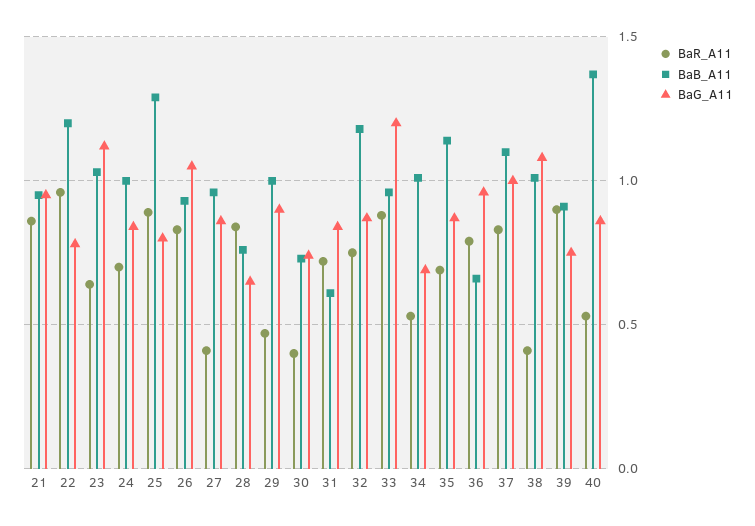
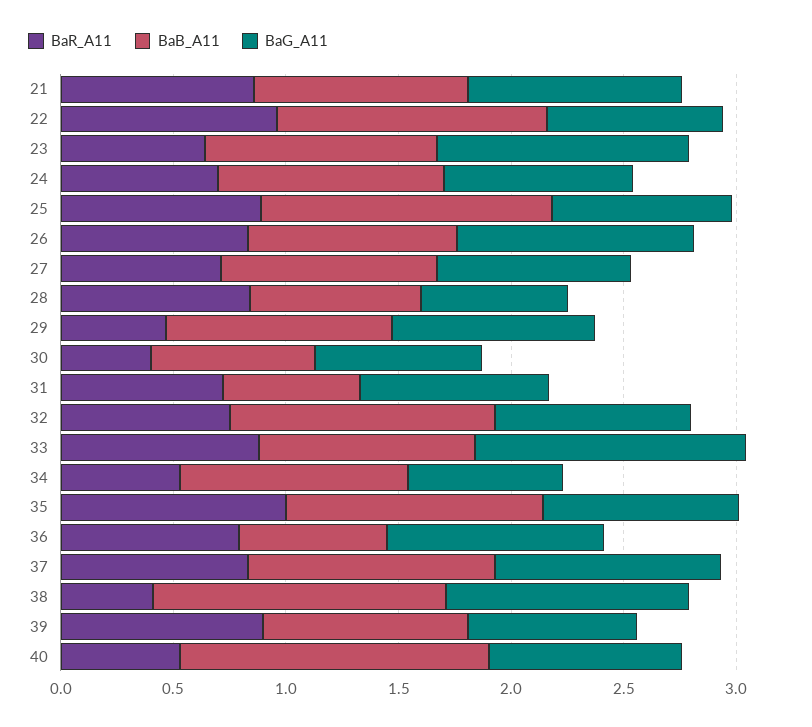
BaR_A11, 27: 0.4 -> 0.7
BaR_A11, 35: 0.7 -> 1
BaB_A11, 38: 1 -> 1.3

